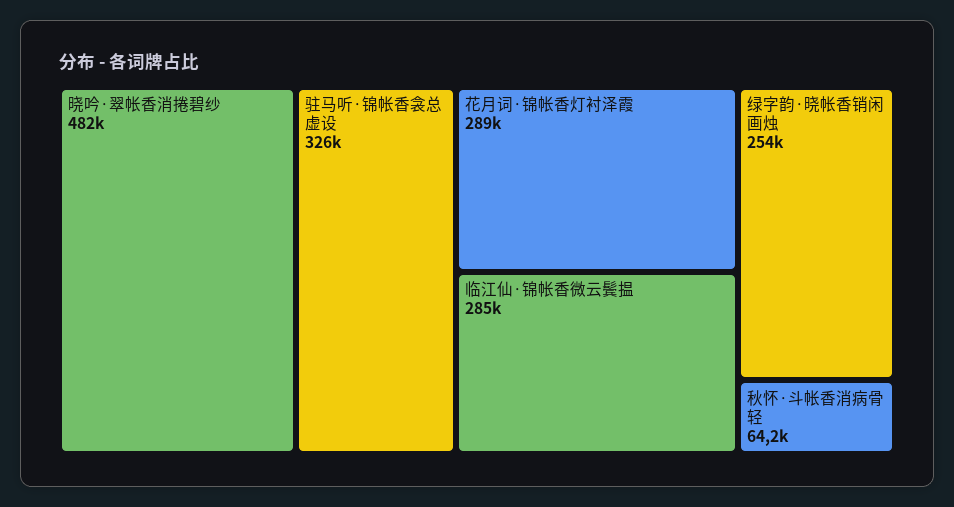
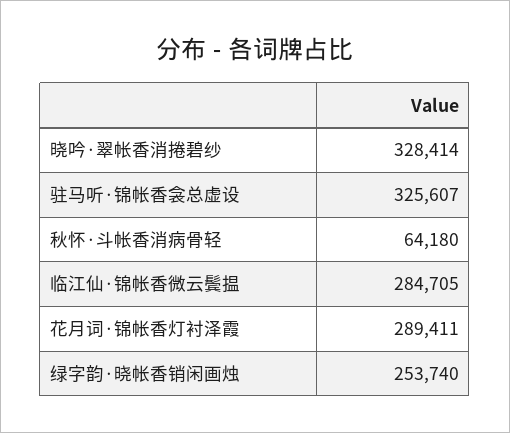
晓吟·翠帐香消捲碧纱: 482000 -> 328414

